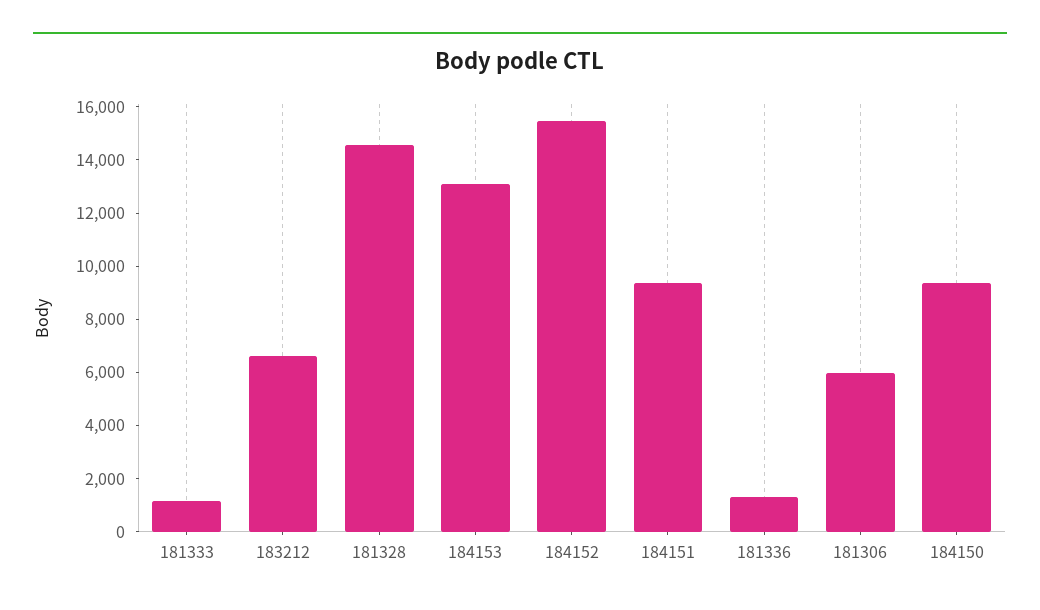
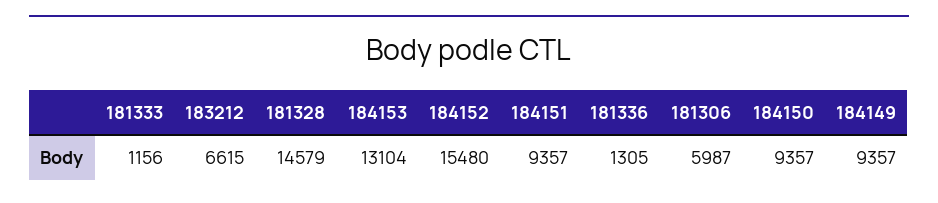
184149: none -> 9357

